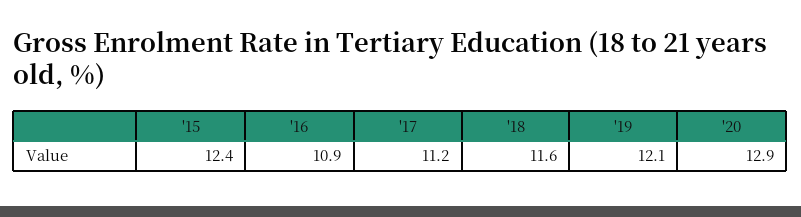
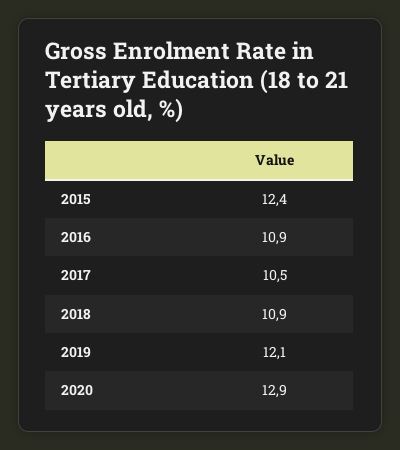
'17: 11.2 -> 10.5
'18: 11.6 -> 10.9

